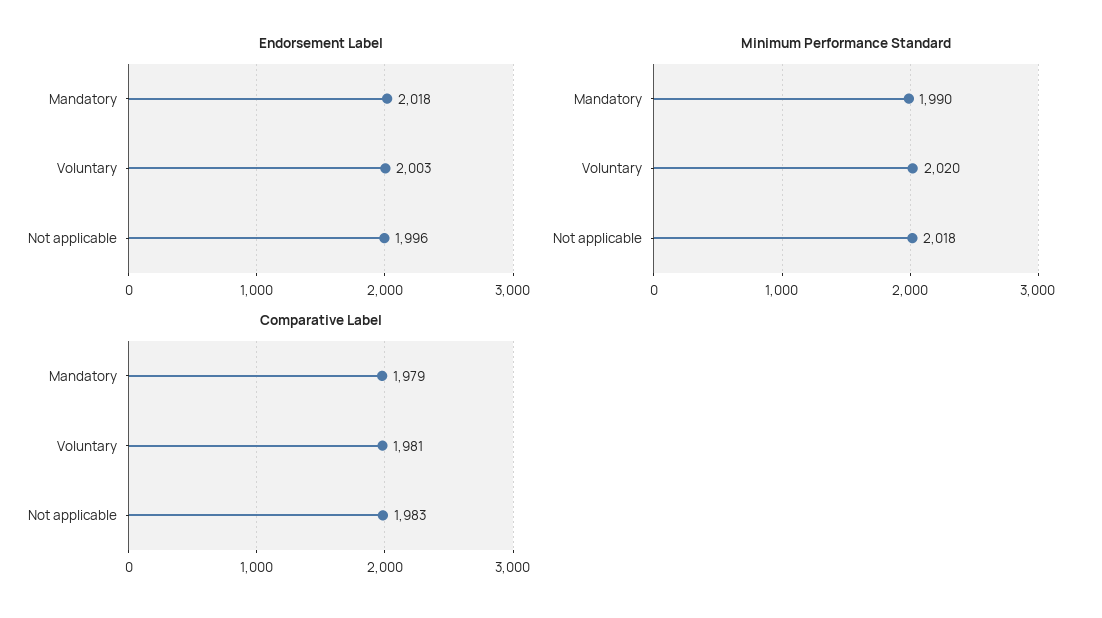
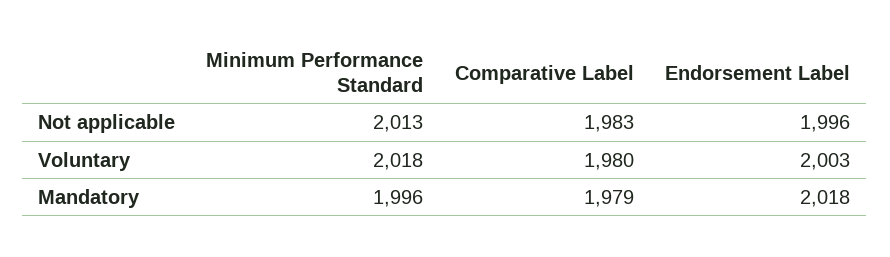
Minimum Performance Standard, Mandatory: 1990 -> 1996
Minimum Performance Standard, Voluntary: 2020 -> 2018
Minimum Performance Standard, Not applicable: 2018 -> 2013
Comparative Label, Voluntary: 1981 -> 1980

